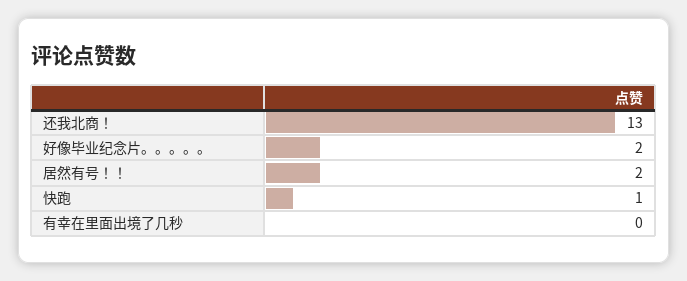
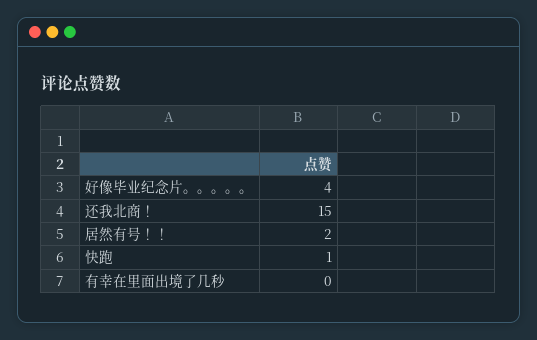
还我北商！: 13 -> 15
好像毕业纪念片。。。。。: 2 -> 4

